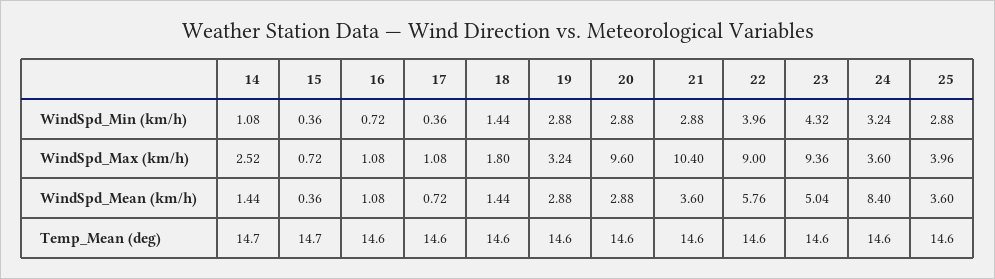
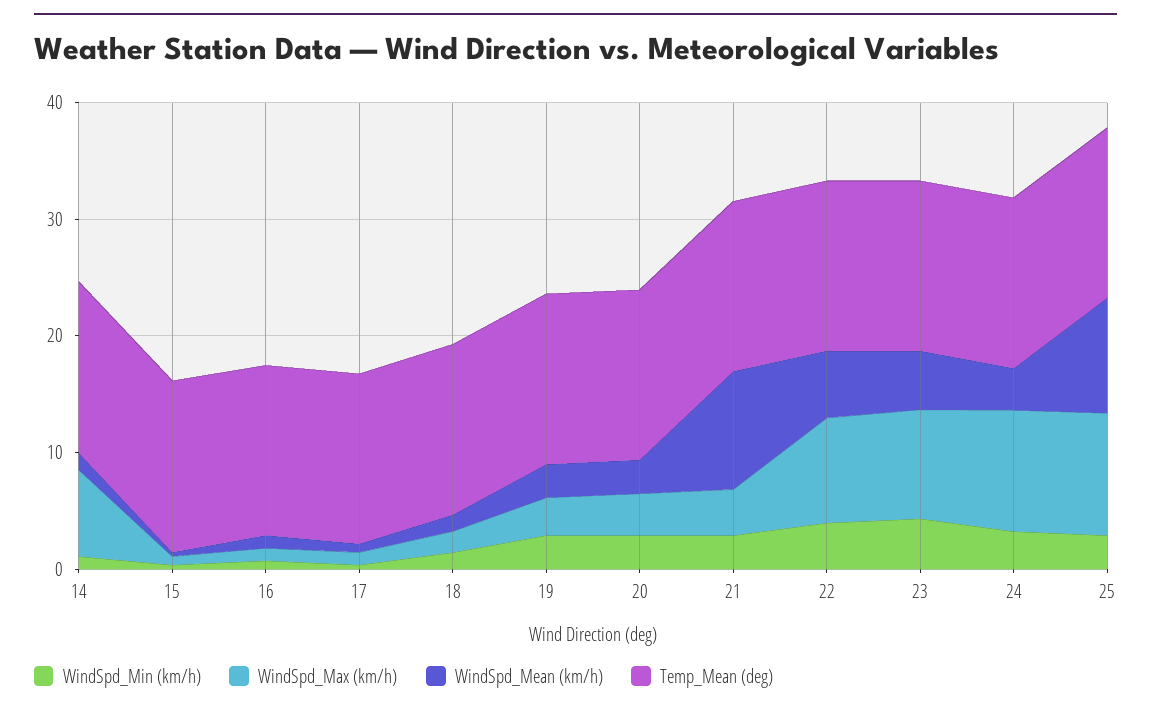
WindSpd_Max (km/h), 14: 2.52 -> 8
WindSpd_Max (km/h), 20: 9.6 -> 4
WindSpd_Max (km/h), 21: 10.4 -> 4
WindSpd_Max (km/h), 24: 3.6 -> 10
WindSpd_Max (km/h), 25: 3.96 -> 10
WindSpd_Mean (km/h), 21: 3.6 -> 10
WindSpd_Mean (km/h), 24: 8.4 -> 4
WindSpd_Mean (km/h), 25: 3.6 -> 10

